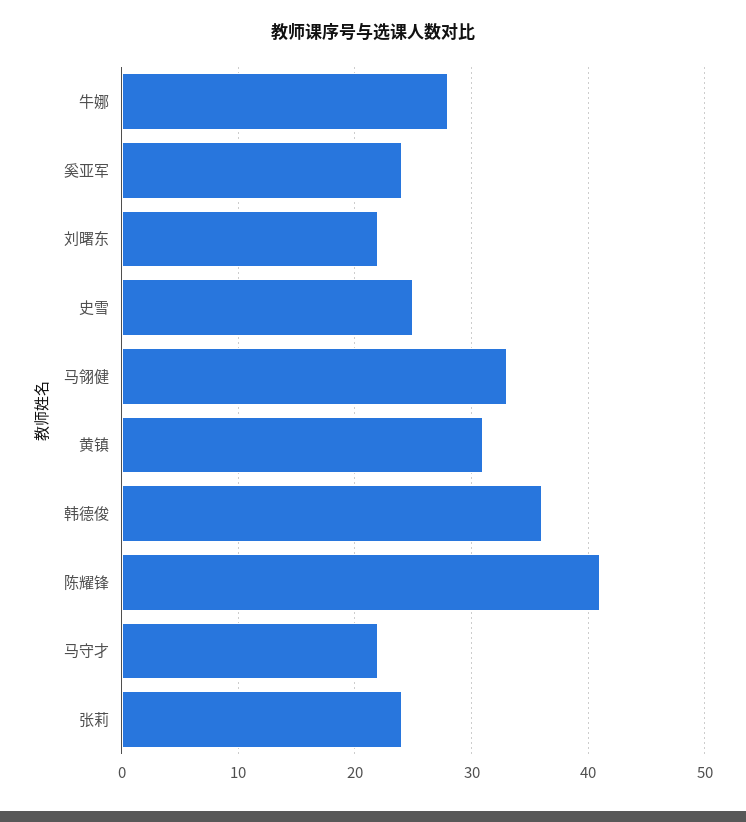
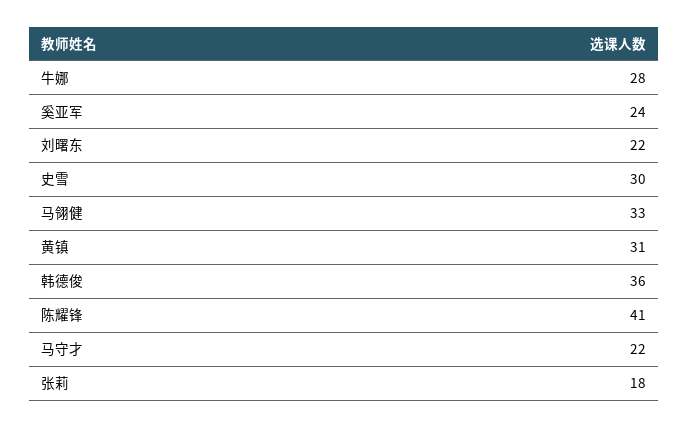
史雪: 25 -> 30
张莉: 24 -> 18

